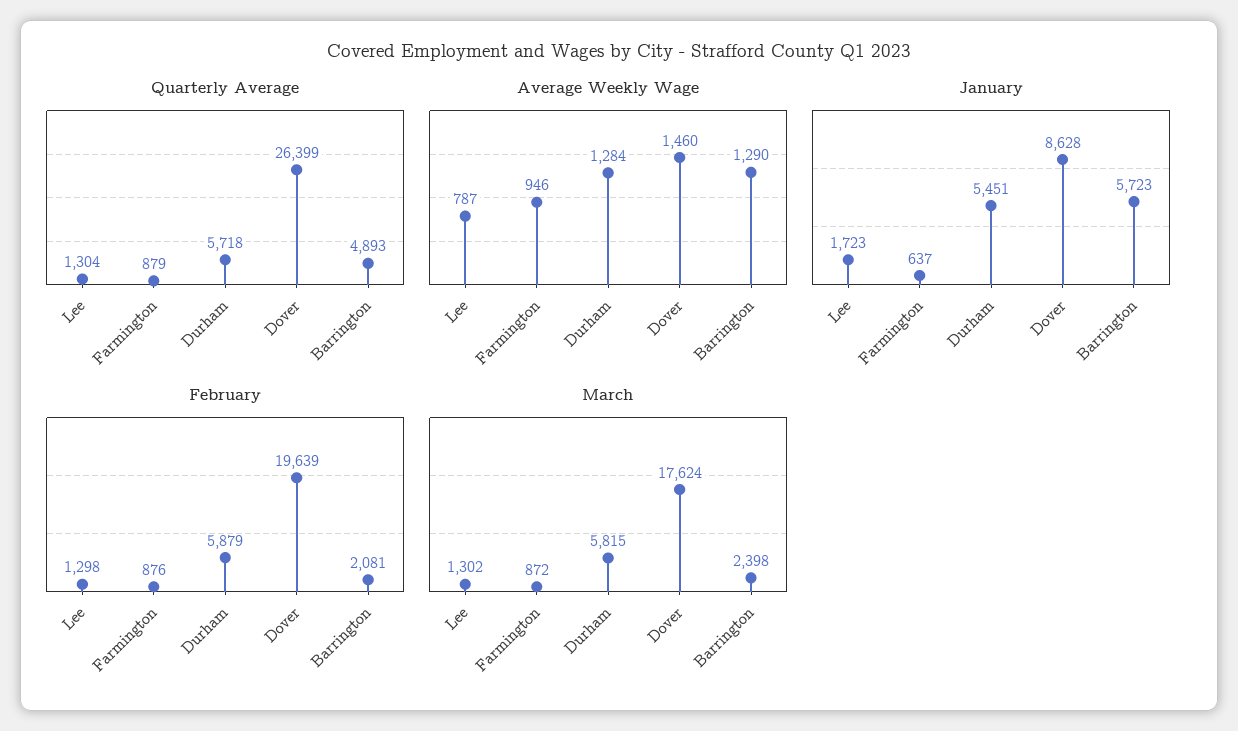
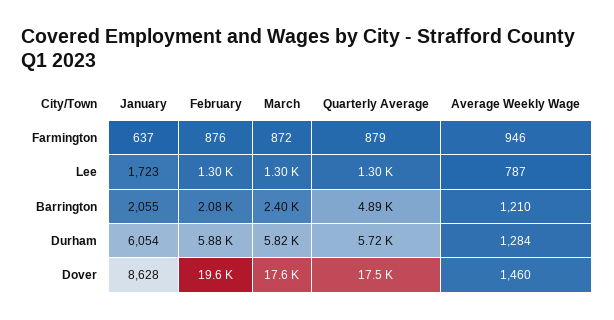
Quarterly Average, Dover: 26399 -> 17500
Average Weekly Wage, Barrington: 1290 -> 1210
January, Durham: 5451 -> 6054
January, Barrington: 5723 -> 2055

